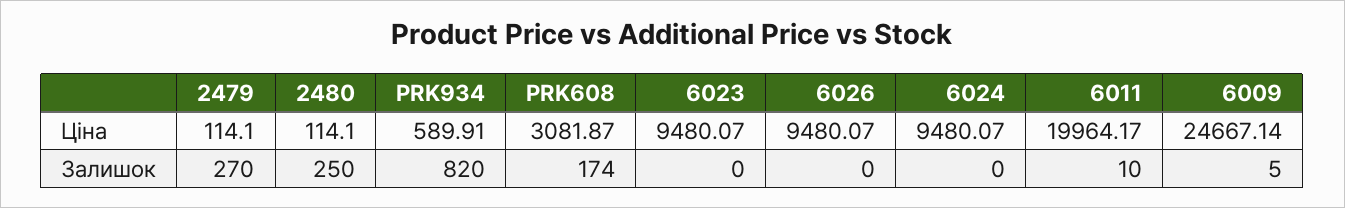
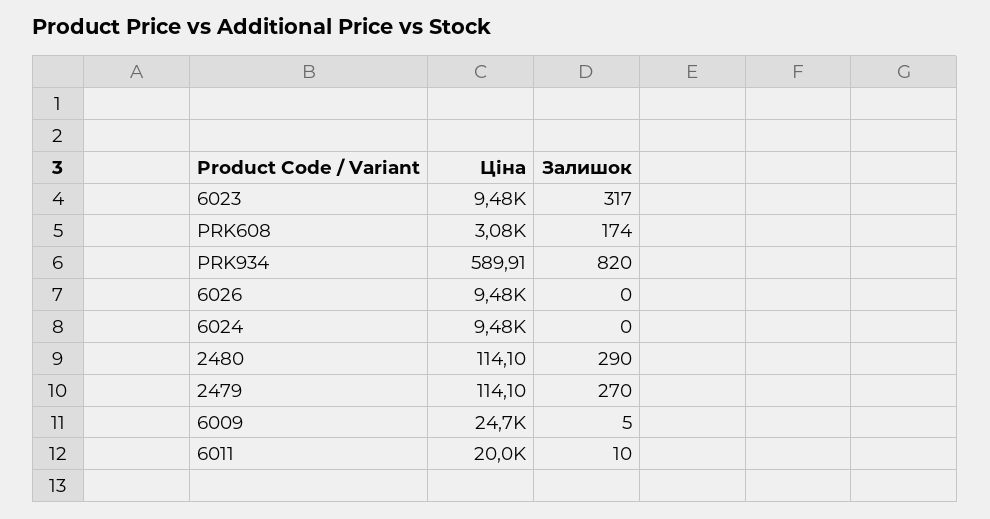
2480, Залишок: 250 -> 290
6023, Залишок: 0 -> 317

